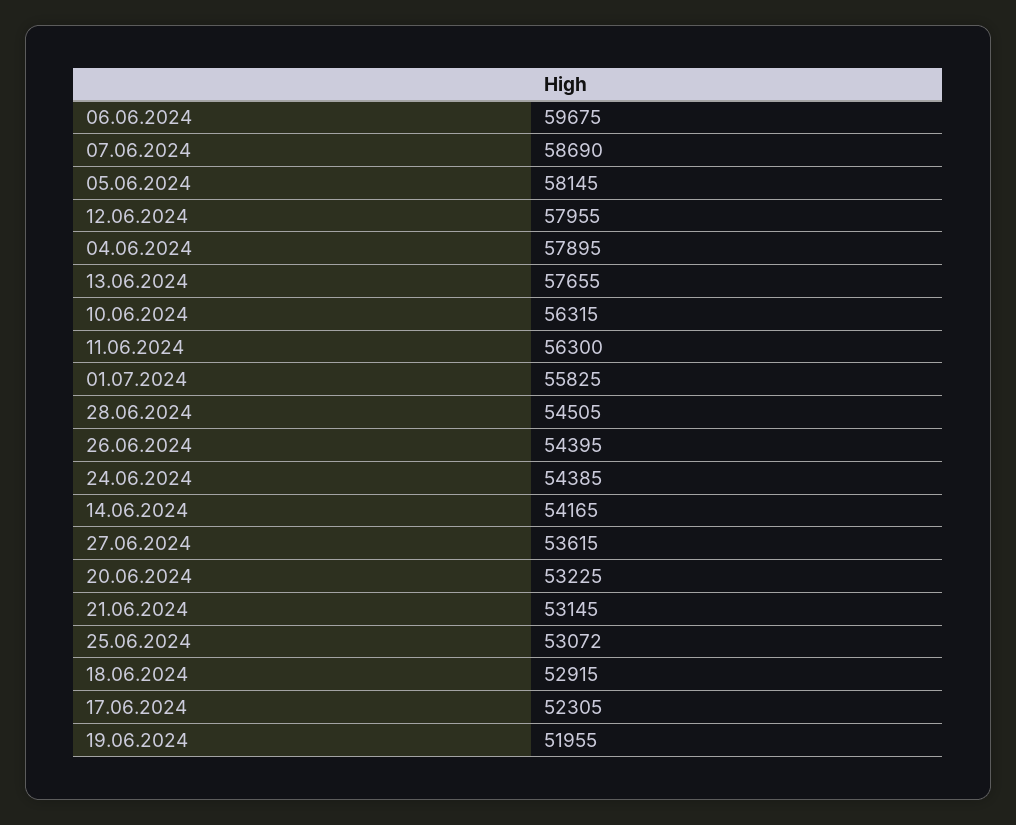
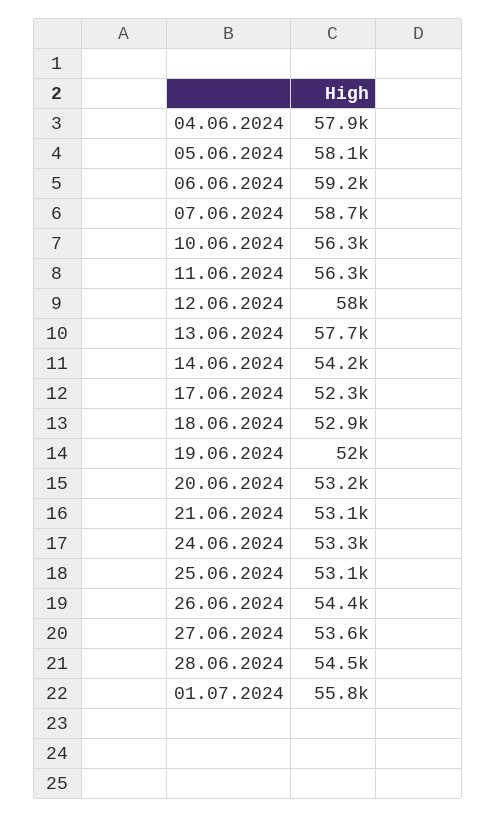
06.06.2024: 59675 -> 59200
24.06.2024: 54385 -> 53300

